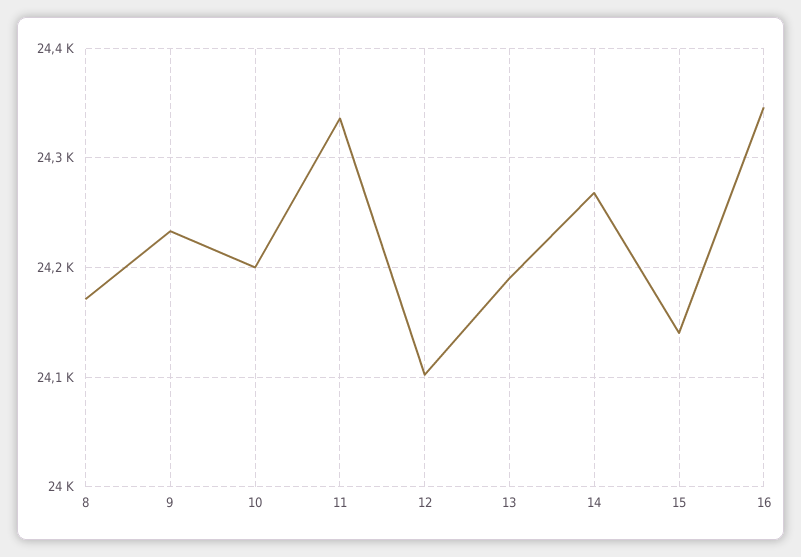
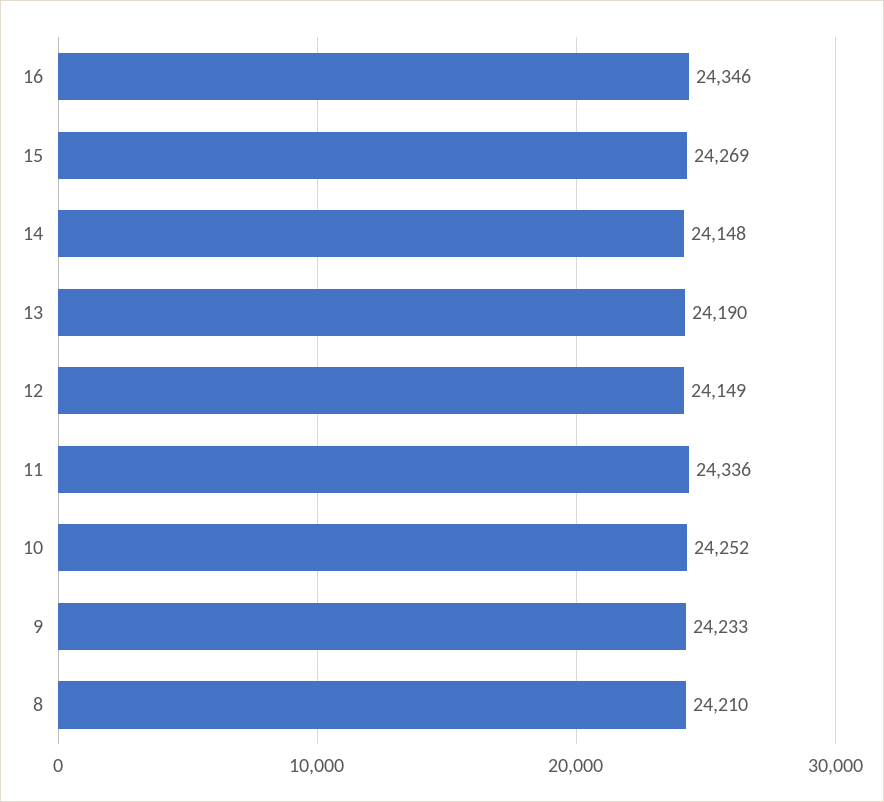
8: 24170 -> 24210
10: 24200 -> 24252
12: 24100 -> 24149
14: 24270 -> 24148
15: 24140 -> 24269

